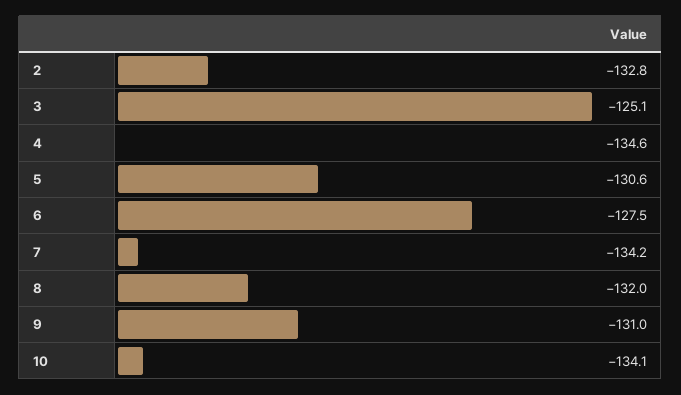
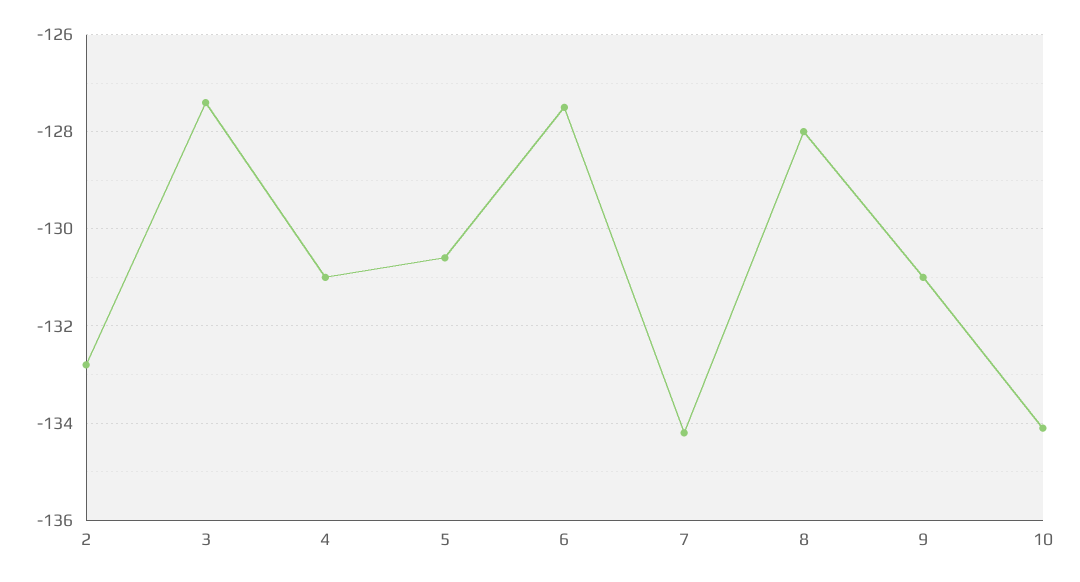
3: -125.1 -> -127.5
4: -134.6 -> -131
8: -132 -> -128

